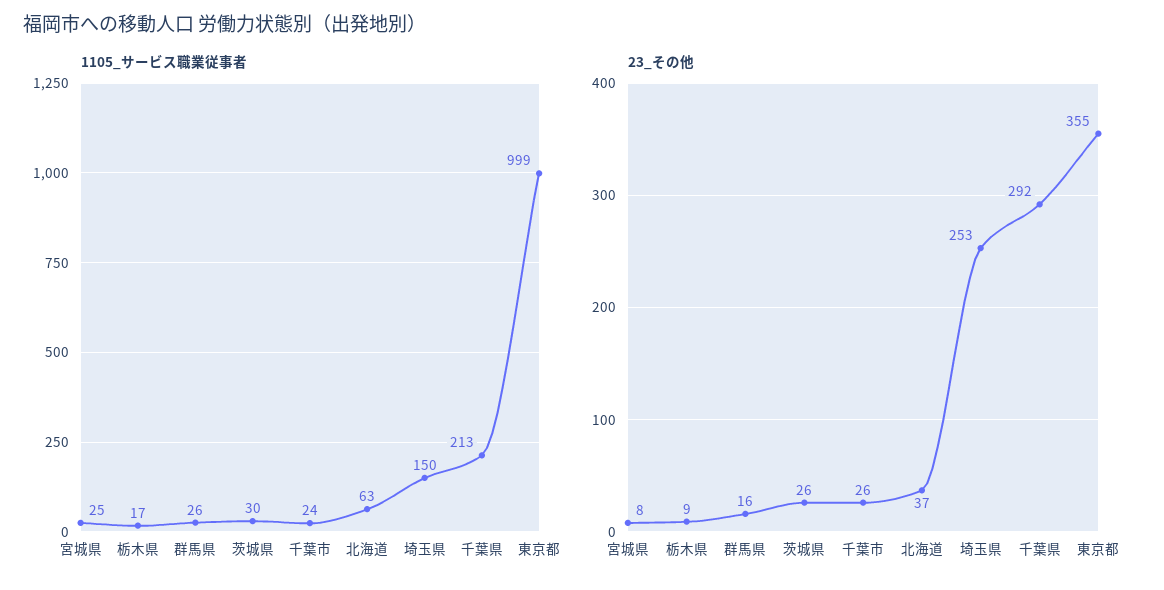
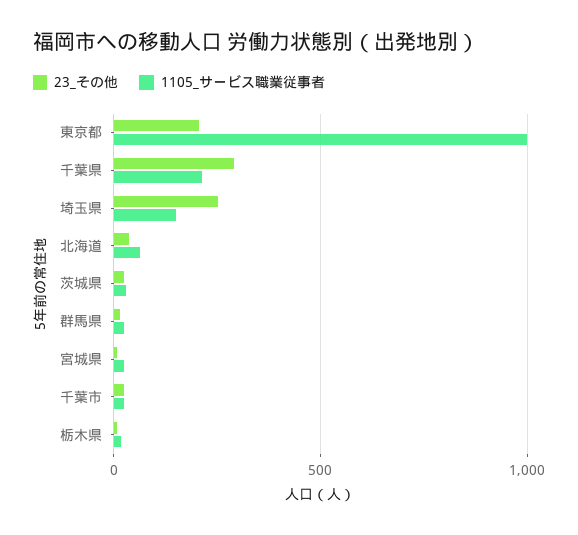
23_その他, 東京都: 355 -> 200

